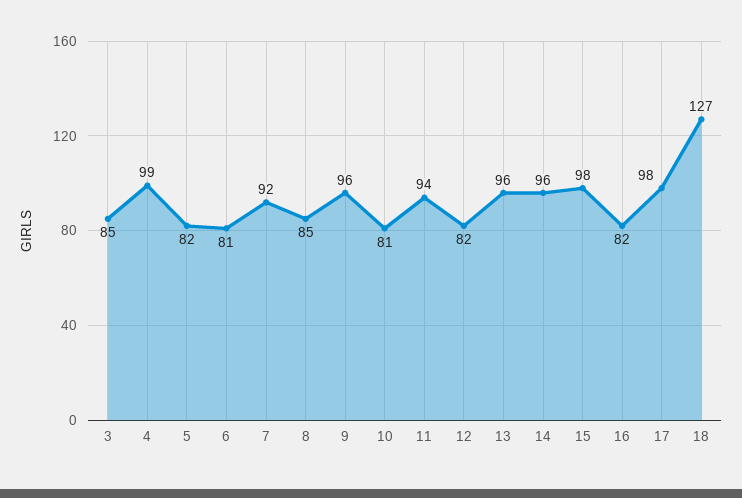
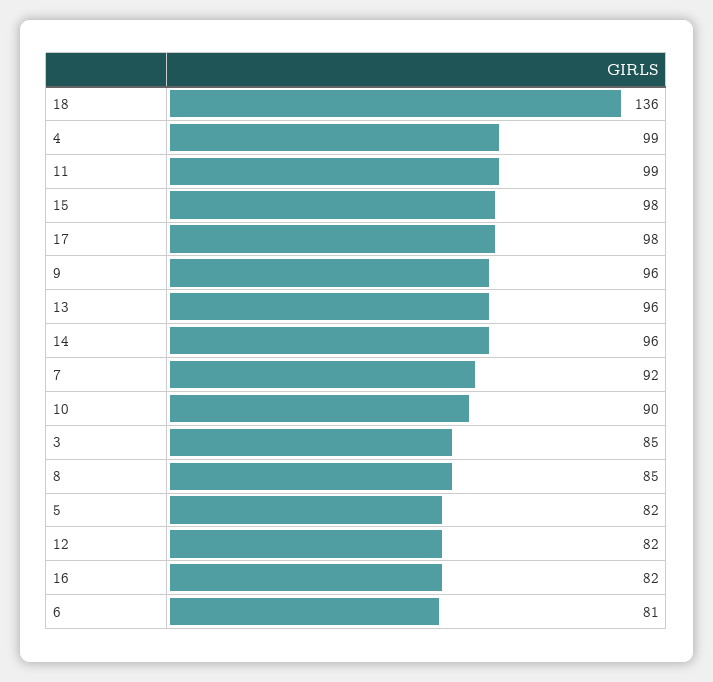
10: 81 -> 90
11: 94 -> 99
18: 127 -> 136

